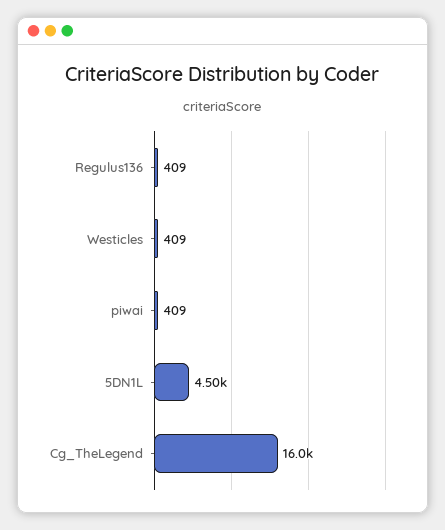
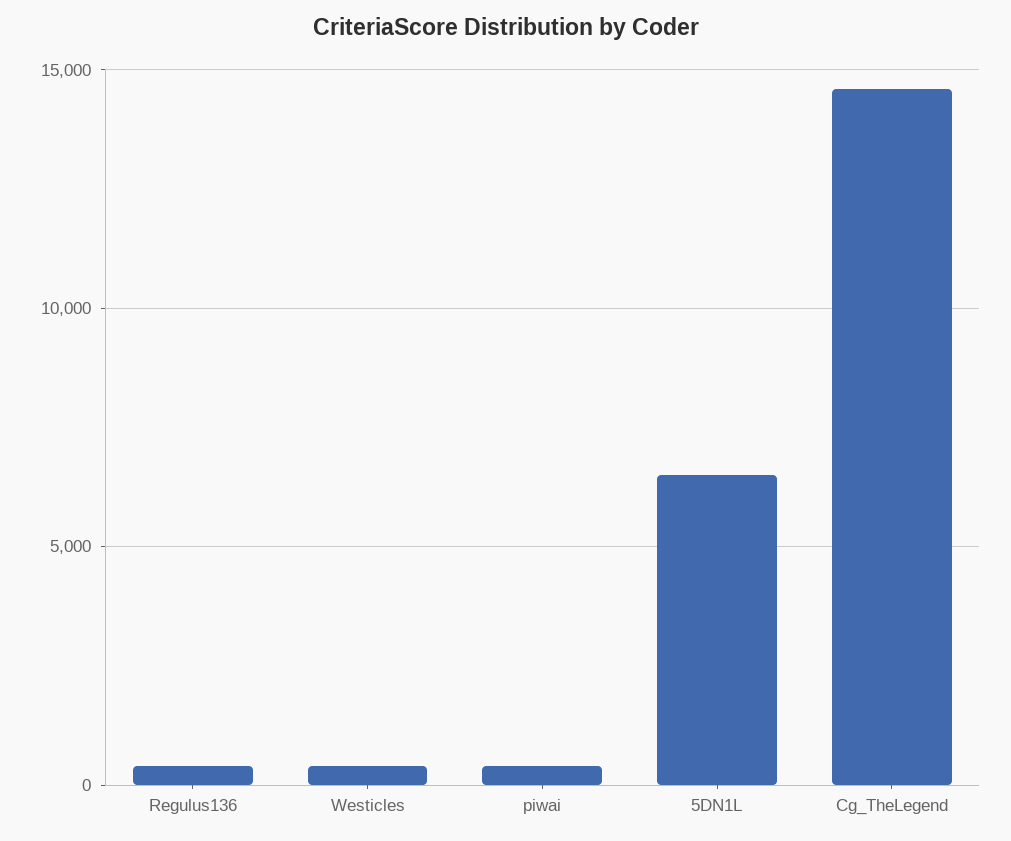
5DN1L: 4500 -> 6500
Cg_TheLegend: 16000 -> 14500

